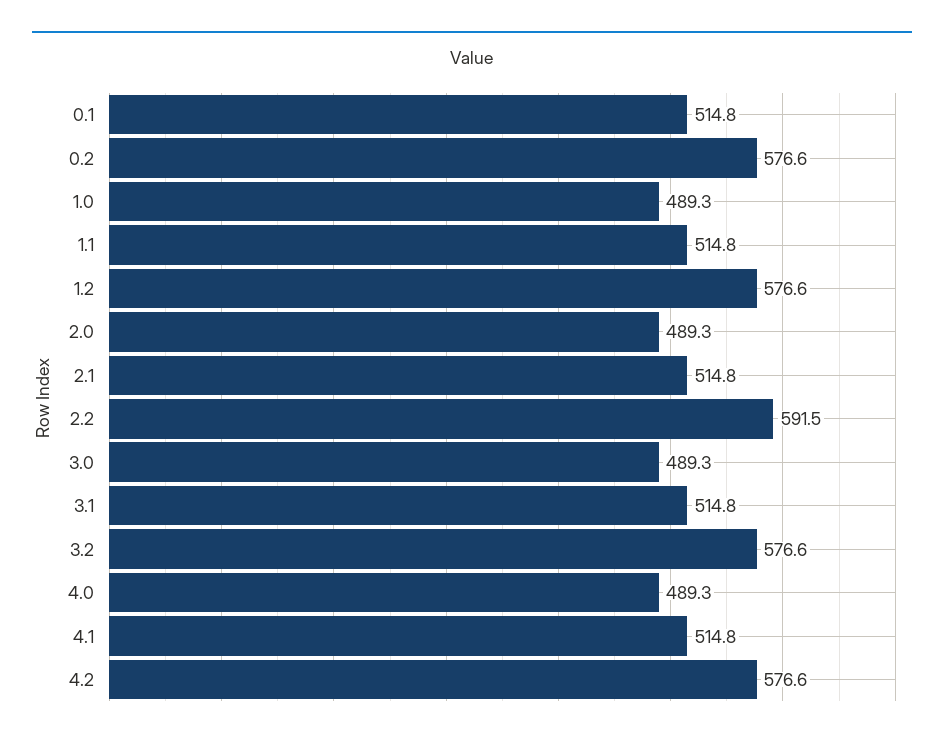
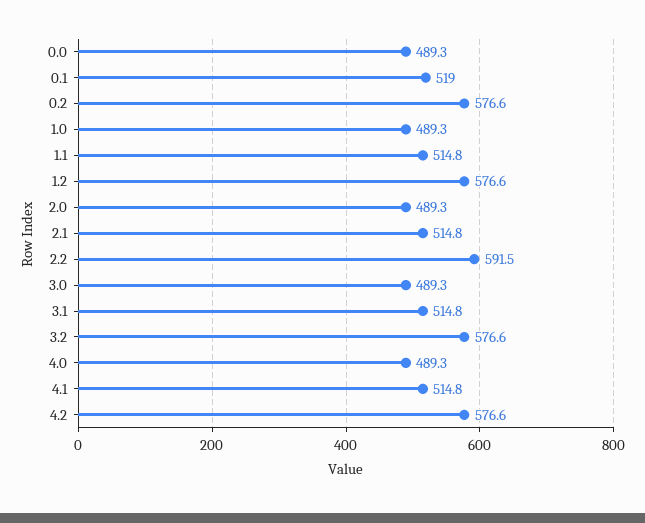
0.1: 514.8 -> 519
0.0: none -> 489.3

